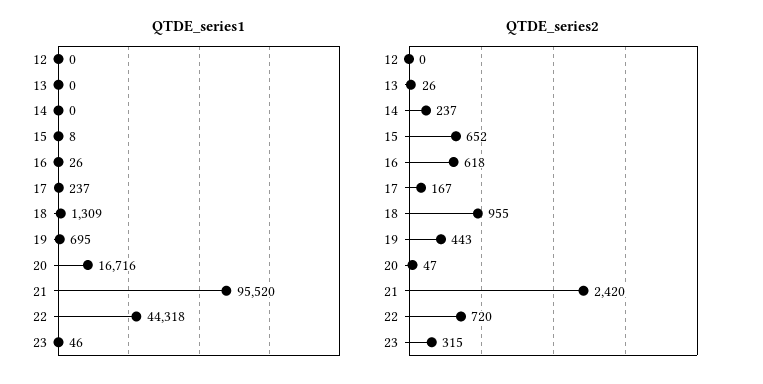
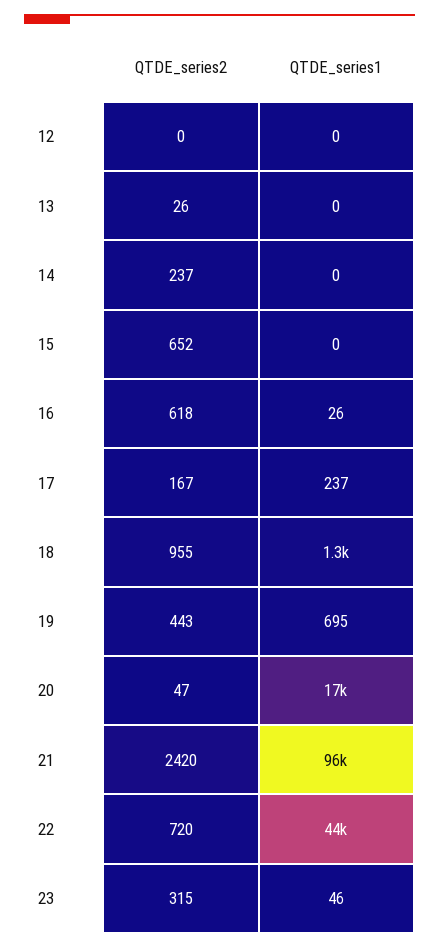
QTDE_series1, 15: 8 -> 0

